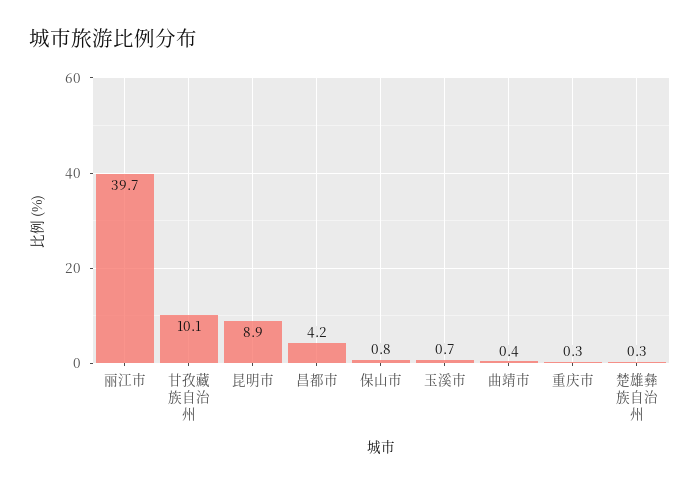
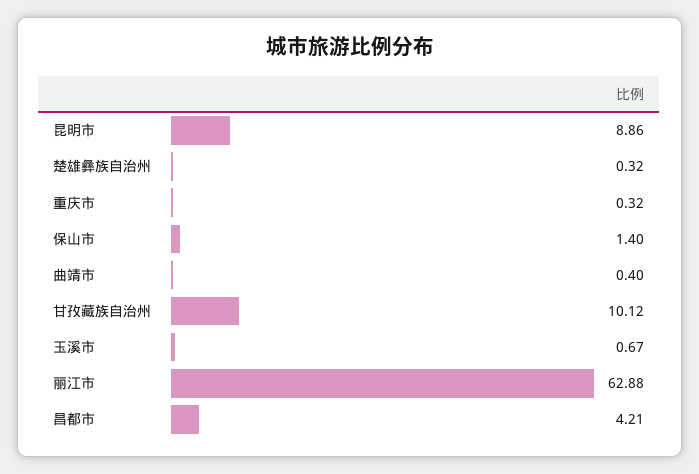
丽江市: 39.7 -> 62.88
保山市: 0.8 -> 1.4

